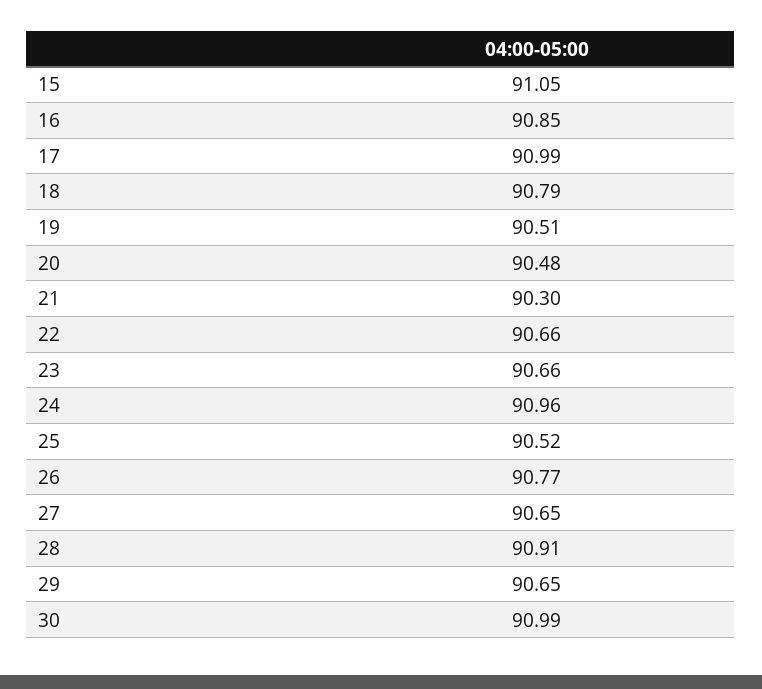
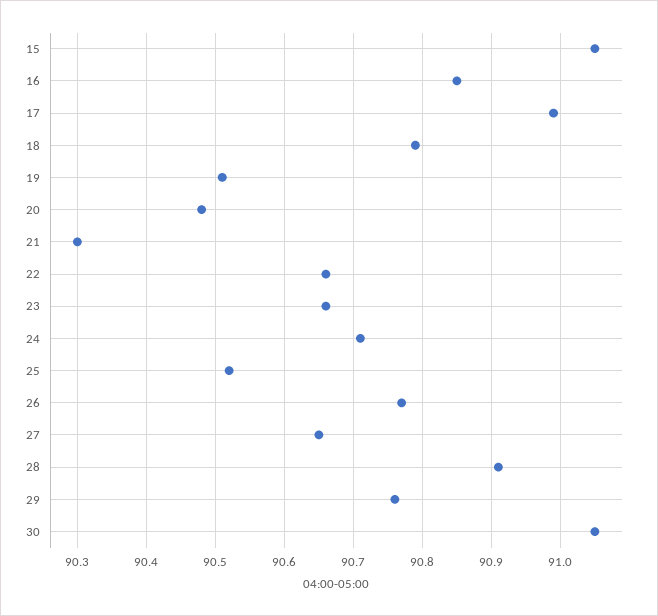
24: 90.96 -> 90.71
29: 90.65 -> 90.76
30: 90.99 -> 91.05

